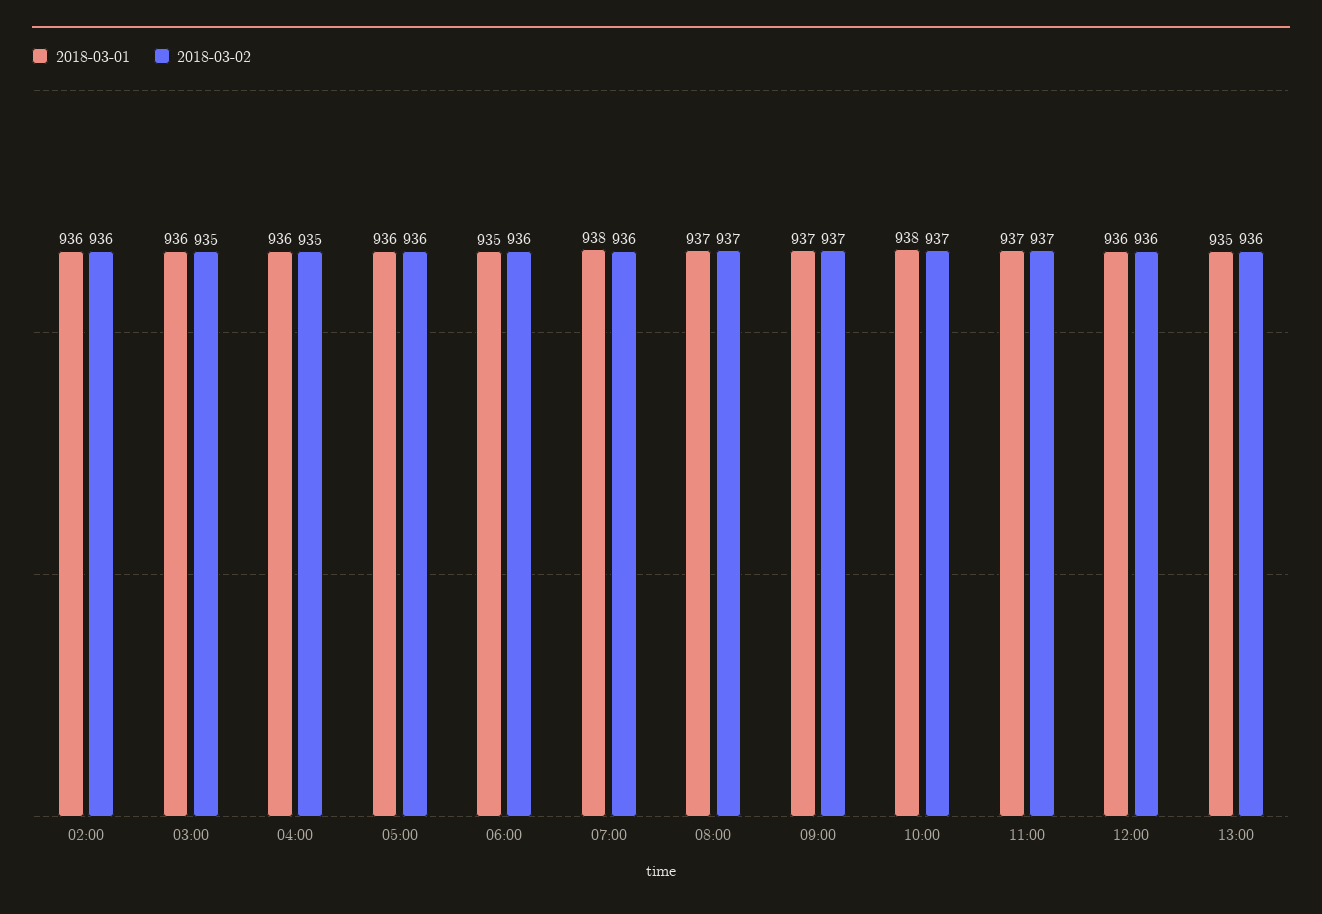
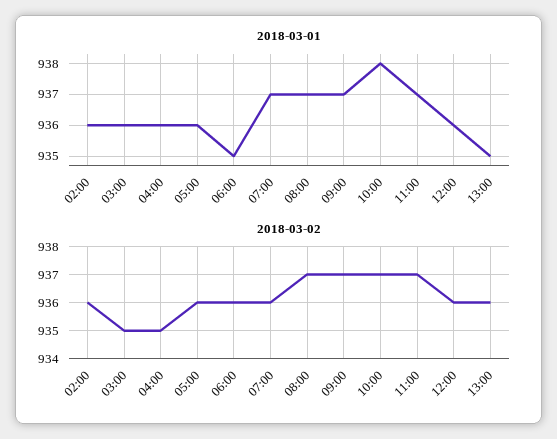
2018-03-01, 07:00: 938 -> 937

